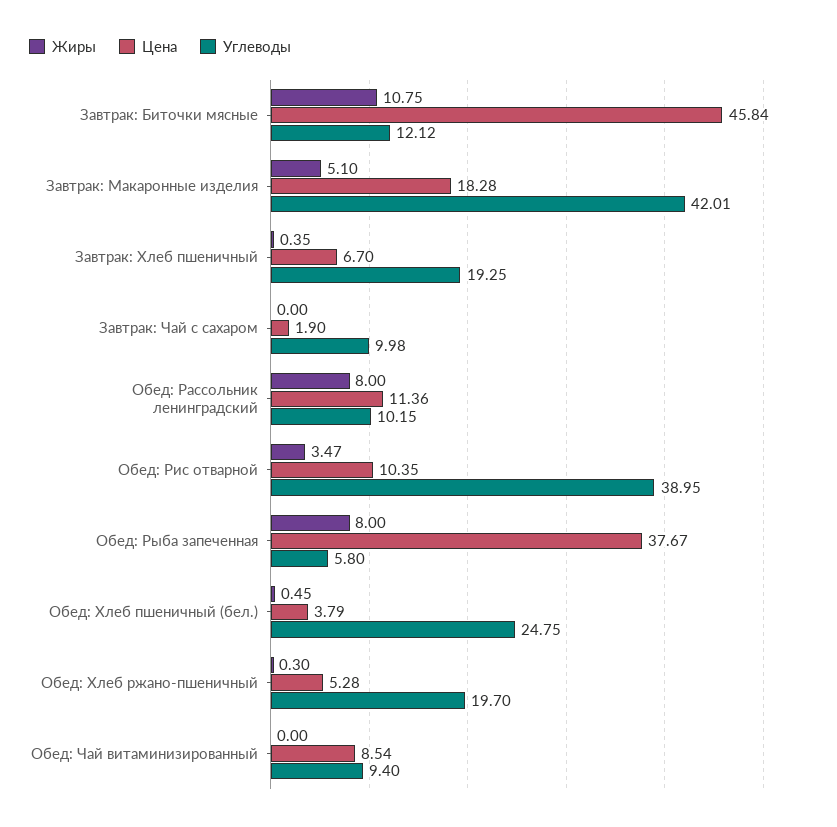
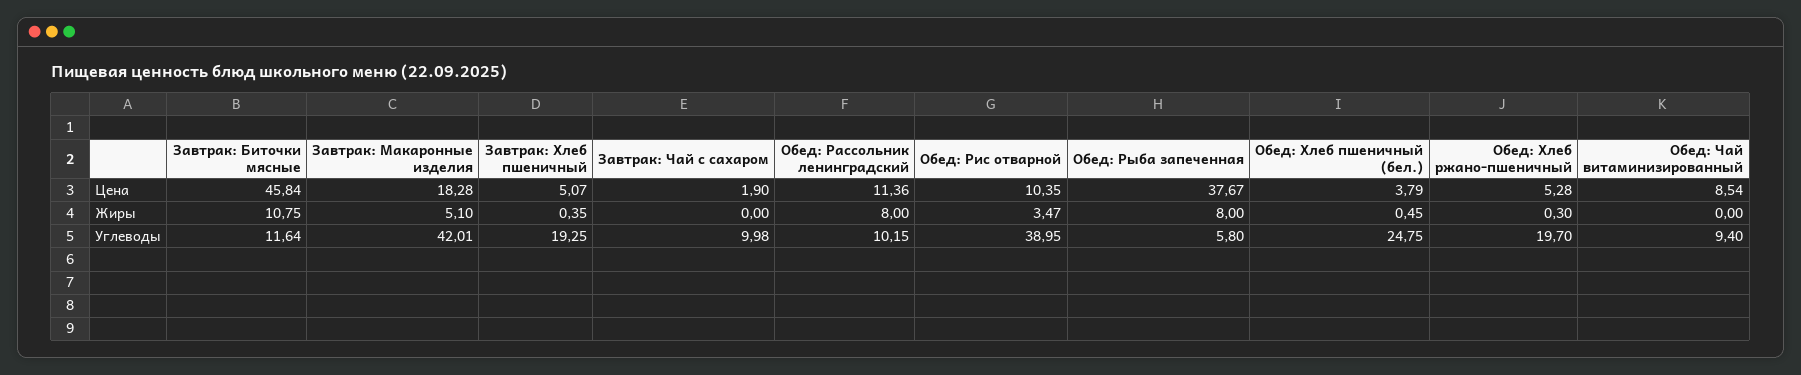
Углеводы, Завтрак: Биточки мясные: 12.12 -> 11.64
Цена, Завтрак: Хлеб пшеничный: 6.7 -> 5.07

